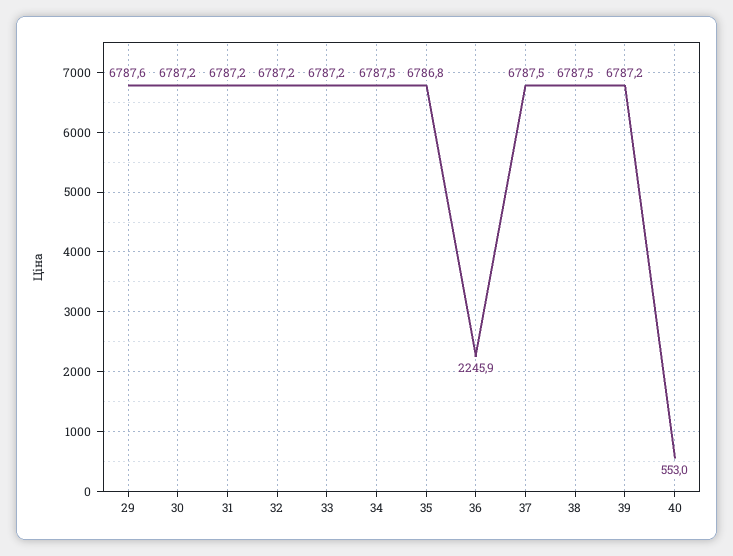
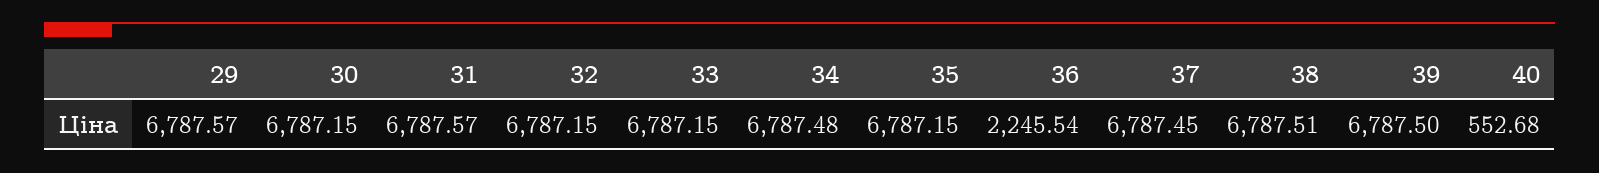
31: 6787.2 -> 6787.57
35: 6786.8 -> 6787.15
36: 2245.9 -> 2245.54
39: 6787.2 -> 6787.5
40: 553 -> 552.68

